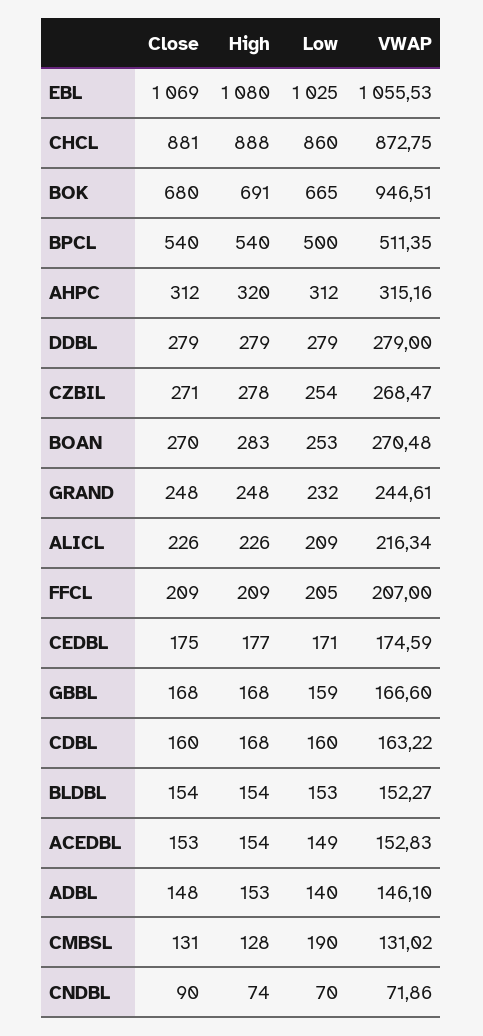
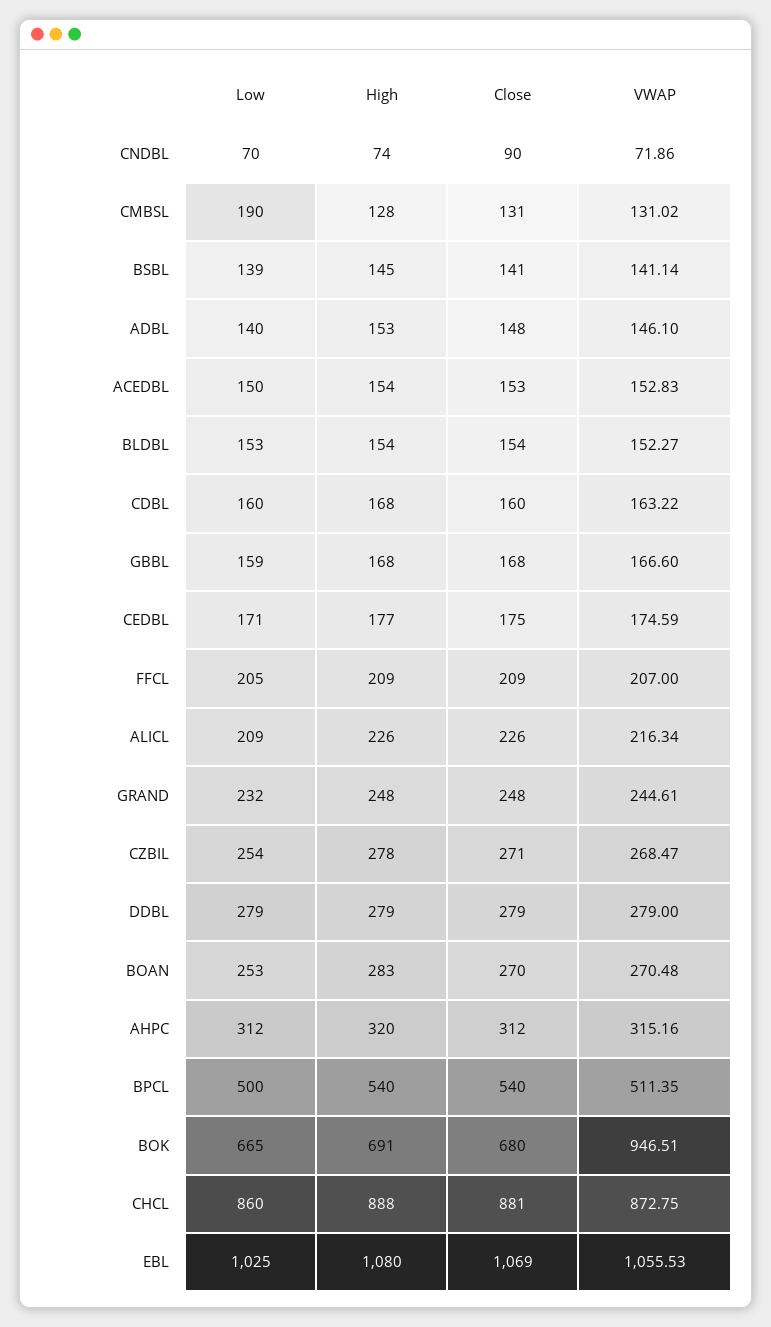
Low, ACEDBL: 149 -> 150
Low, BSBL: none -> 139
High, BSBL: none -> 145
Close, BSBL: none -> 141
VWAP, BSBL: none -> 141.14

